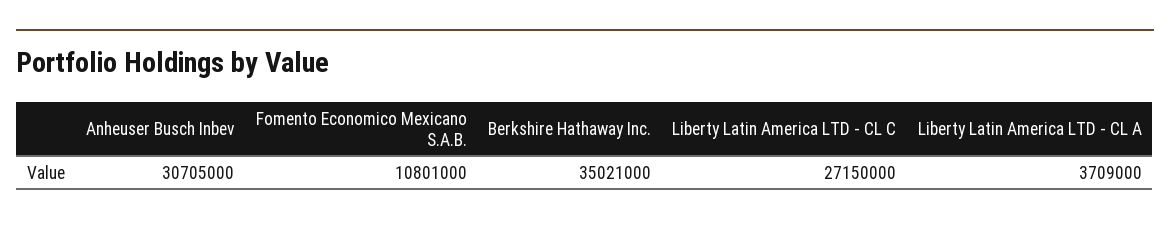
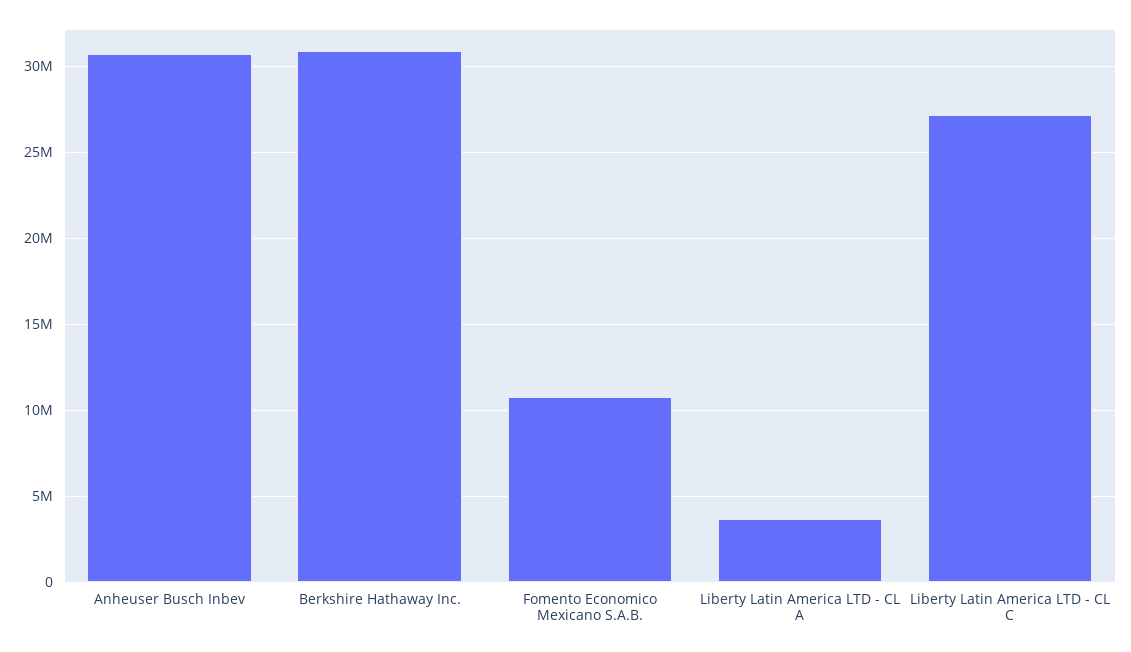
Berkshire Hathaway Inc.: 35021000 -> 31000000

